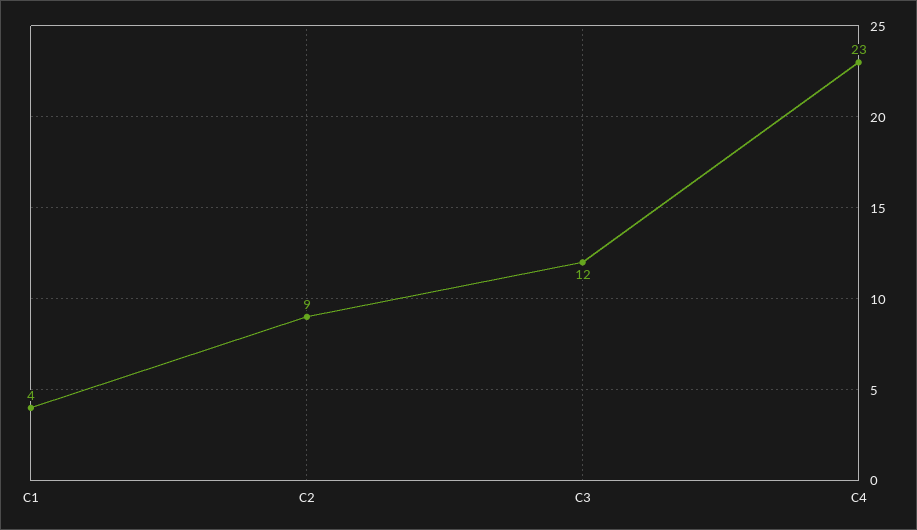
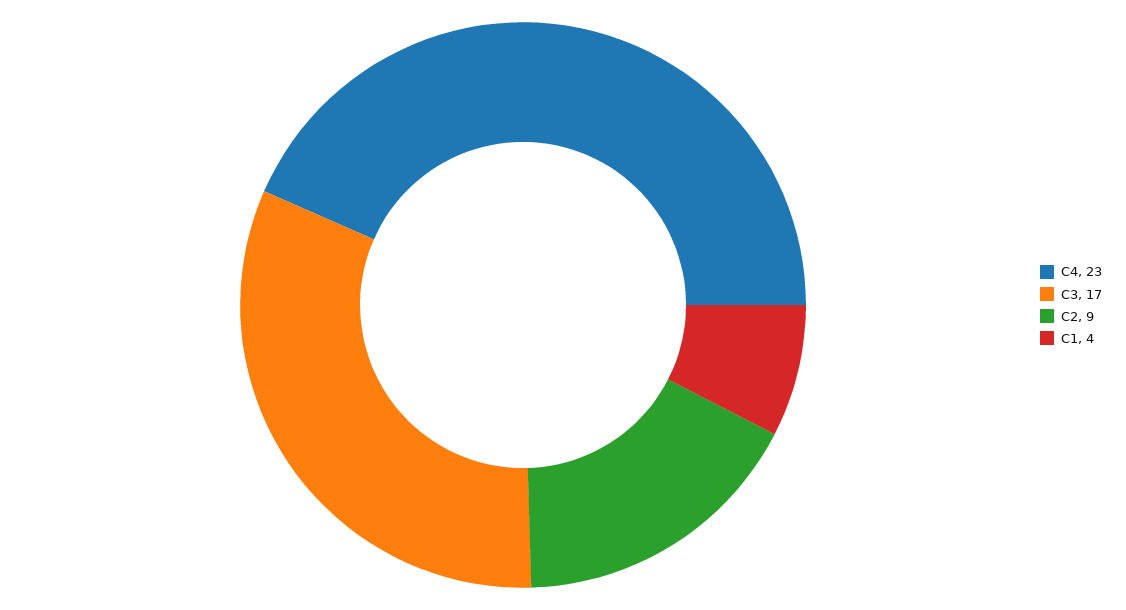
C3: 12 -> 17

